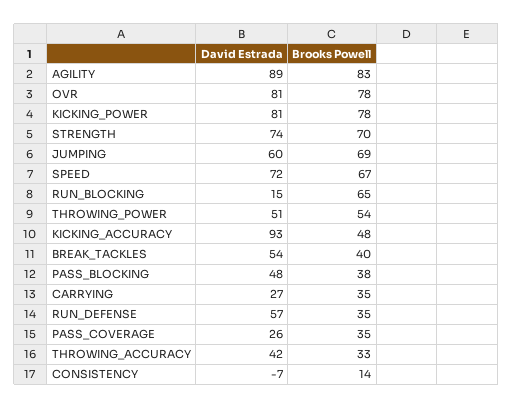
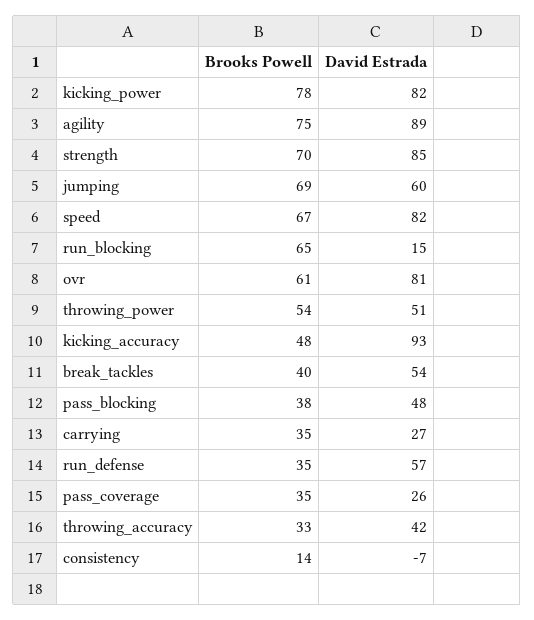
Brooks Powell, AGILITY: 83 -> 75
Brooks Powell, OVR: 78 -> 61
David Estrada, KICKING_POWER: 81 -> 82
David Estrada, STRENGTH: 74 -> 85
David Estrada, SPEED: 72 -> 82

